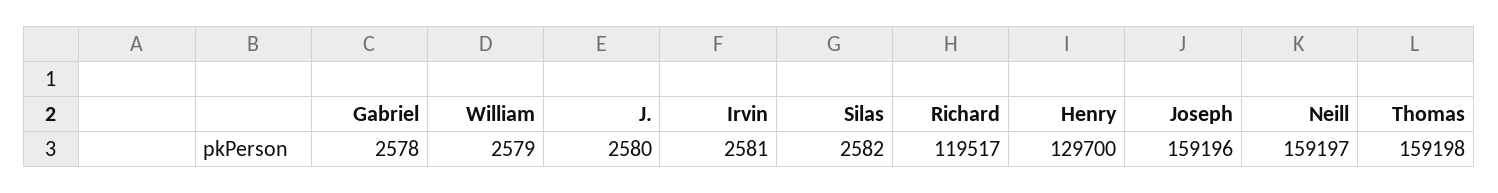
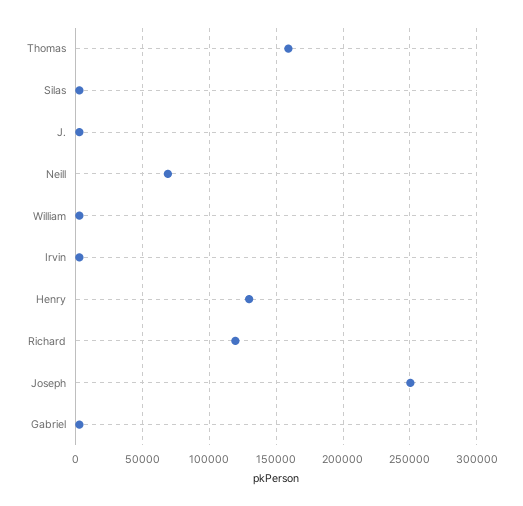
Joseph: 159196 -> 250000
Neill: 159197 -> 70000

